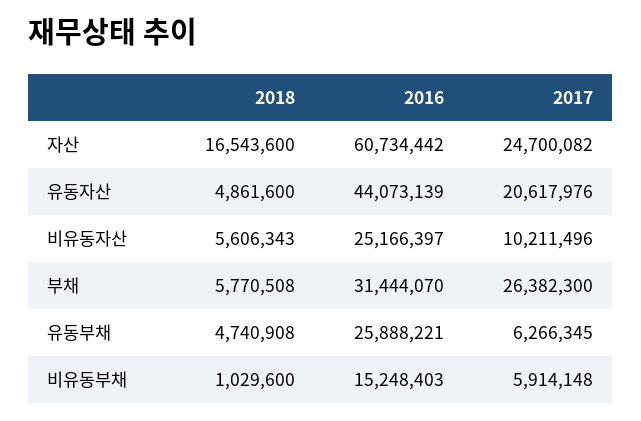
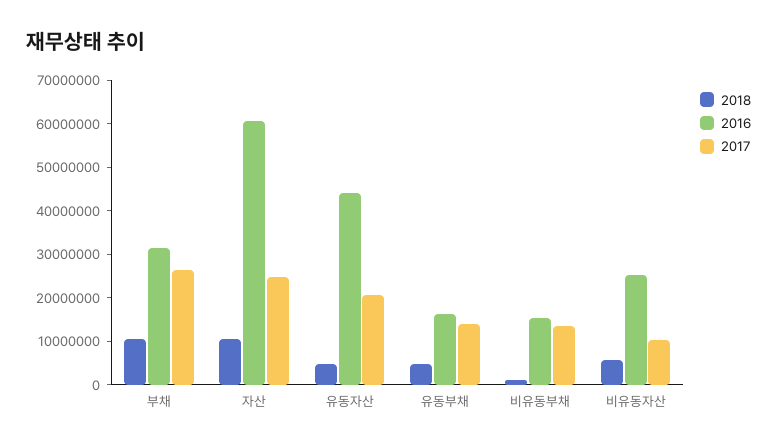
2018, 자산: 16543600 -> 10000000
2018, 부채: 5770508 -> 10000000
2016, 유동부채: 25888221 -> 16000000
2017, 유동부채: 6266345 -> 14000000
2017, 비유동부채: 5914148 -> 14000000

